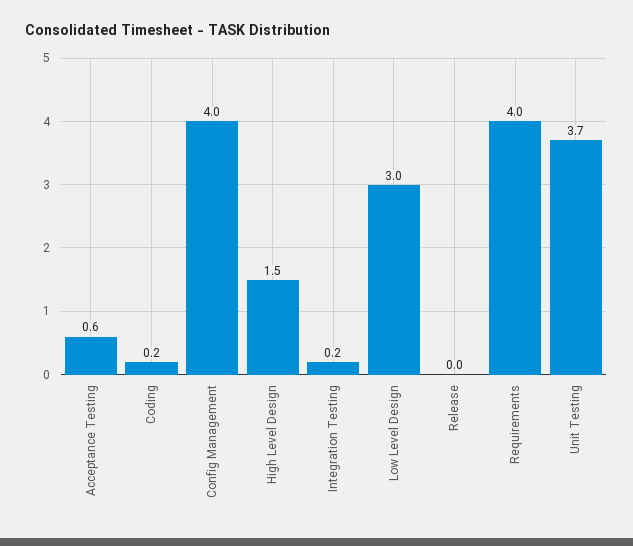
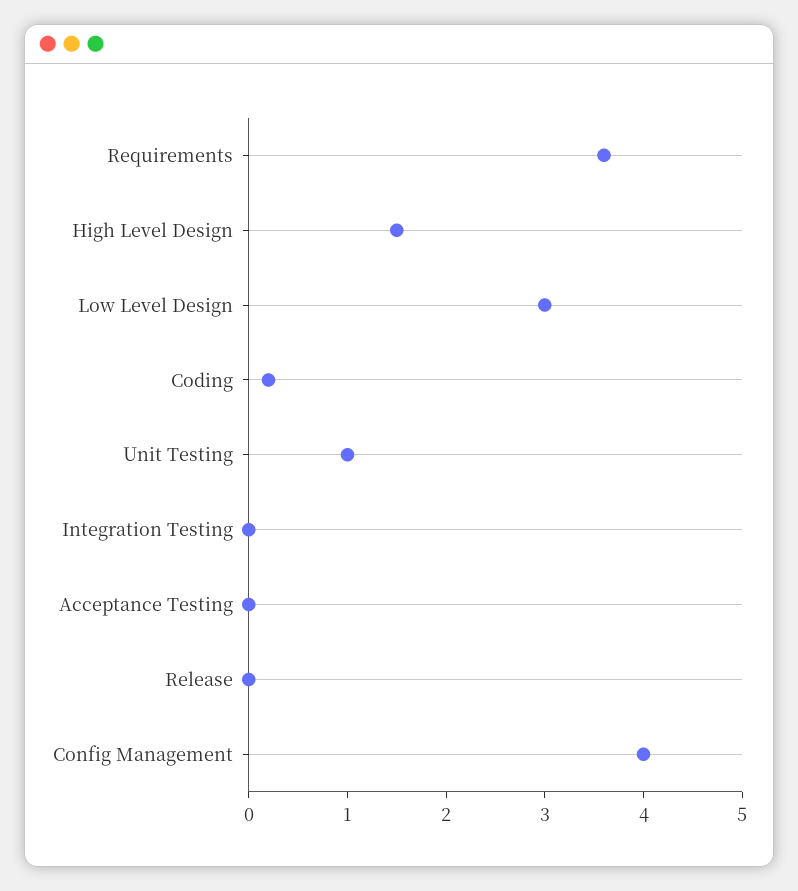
Acceptance Testing: 0.6 -> 0
Integration Testing: 0.2 -> 0
Requirements: 4 -> 3.6
Unit Testing: 3.7 -> 1

